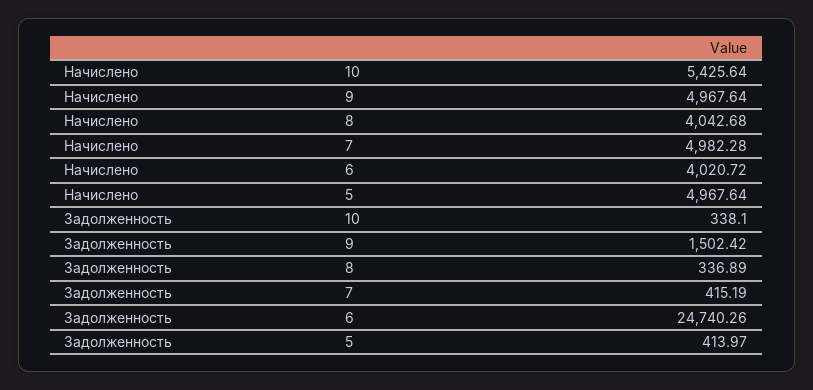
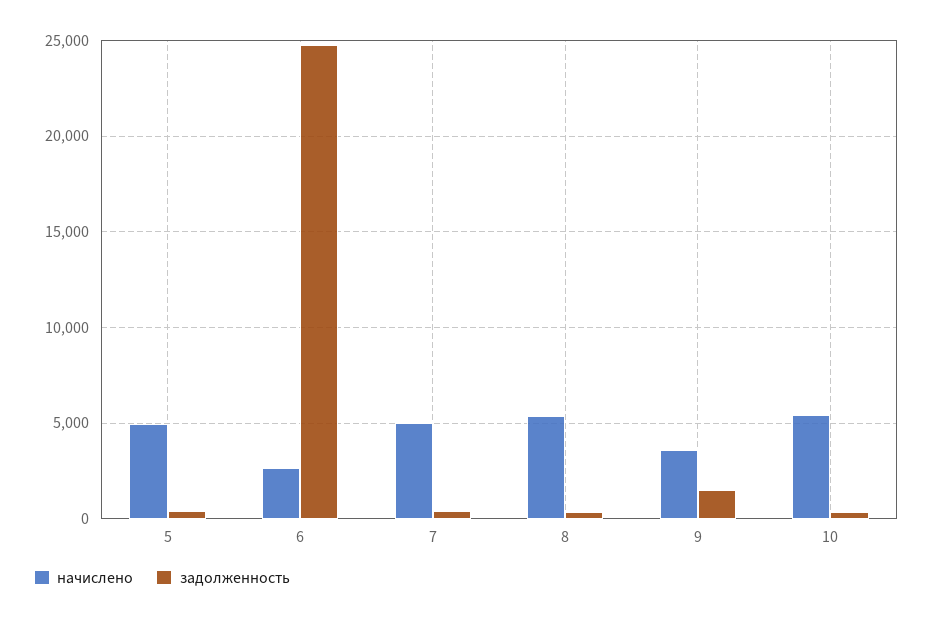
Начислено, 9: 4967.64 -> 3500
Начислено, 8: 4042.68 -> 5500
Начислено, 6: 4020.72 -> 2500

